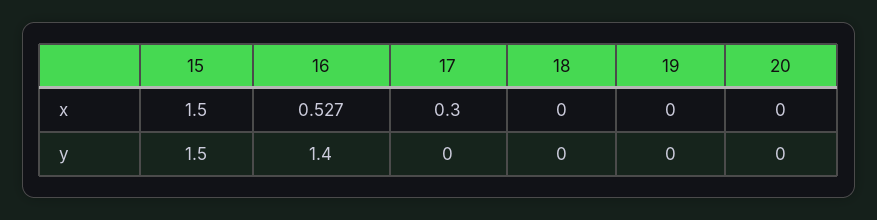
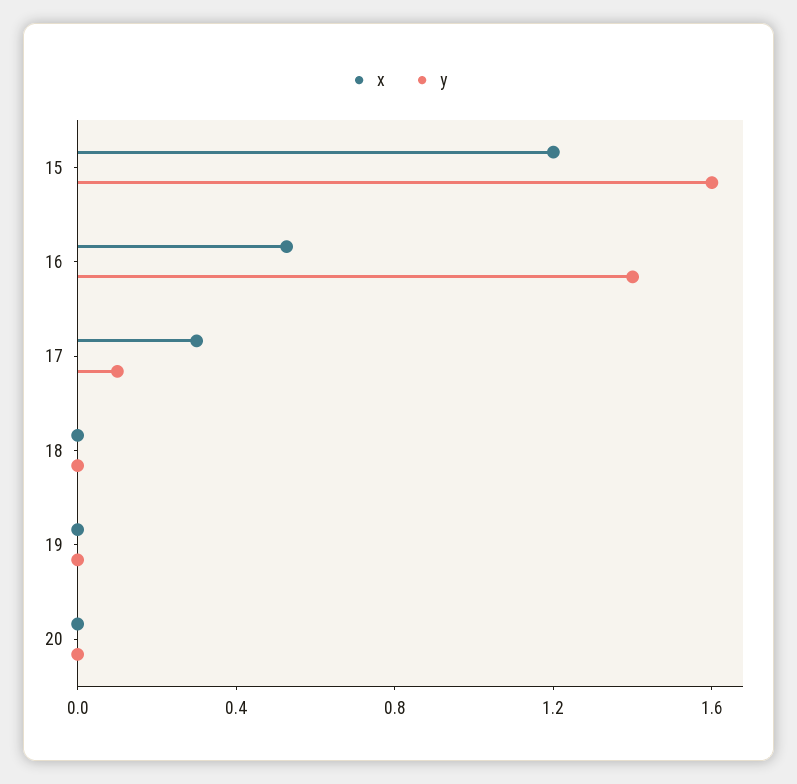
x, 15: 1.5 -> 1.2
y, 15: 1.5 -> 1.6
y, 17: 0 -> 0.1

